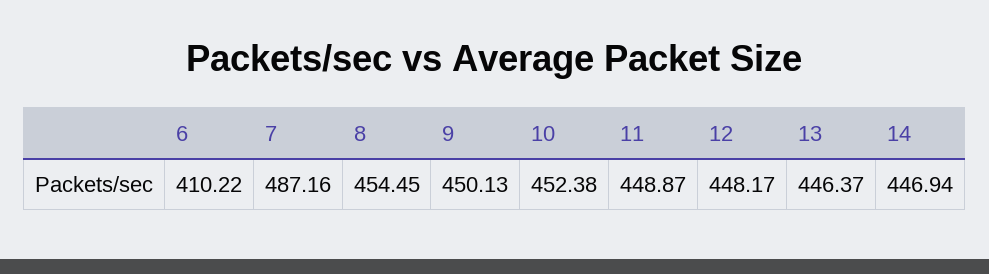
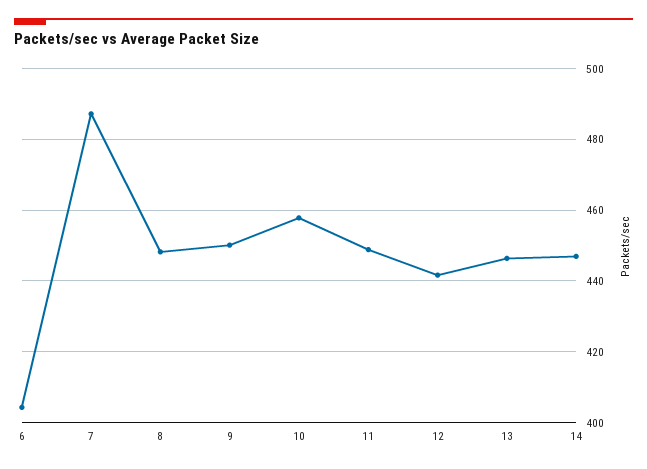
6: 410.22 -> 404
8: 454.45 -> 448
10: 452.38 -> 458
12: 448.17 -> 442

